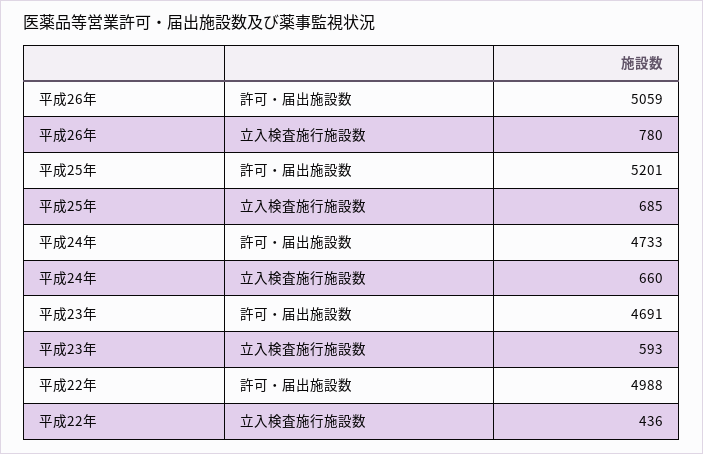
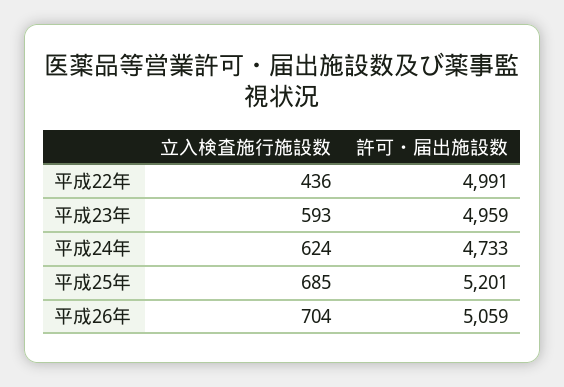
平成26年, 立入検査施行施設数: 780 -> 704
平成24年, 立入検査施行施設数: 660 -> 624
平成23年, 許可・届出施設数: 4691 -> 4959
平成22年, 許可・届出施設数: 4988 -> 4991

